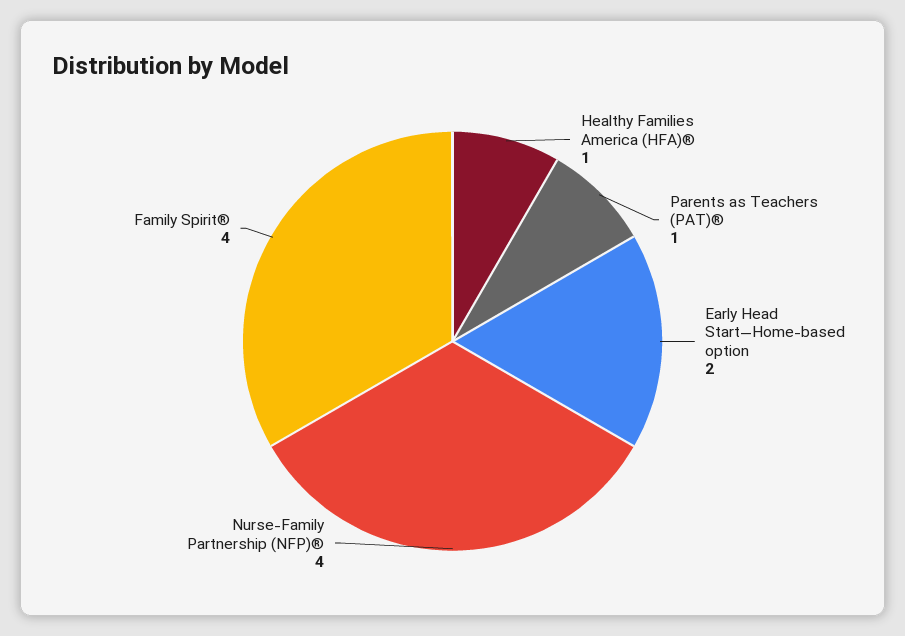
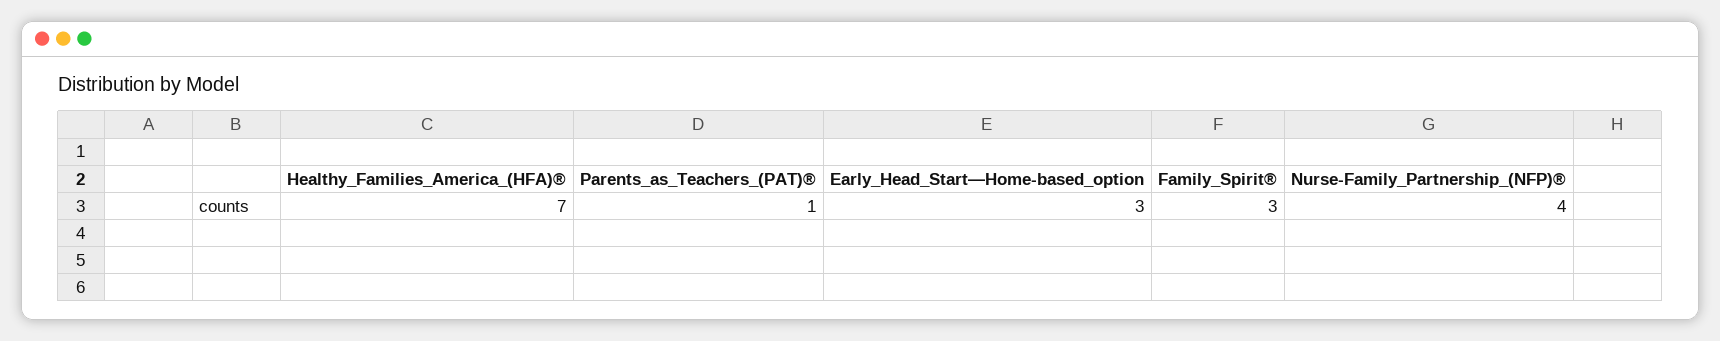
Healthy Families America (HFA)®: 1 -> 7
Early Head Start—Home-based option: 2 -> 3
Family Spirit®: 4 -> 3

